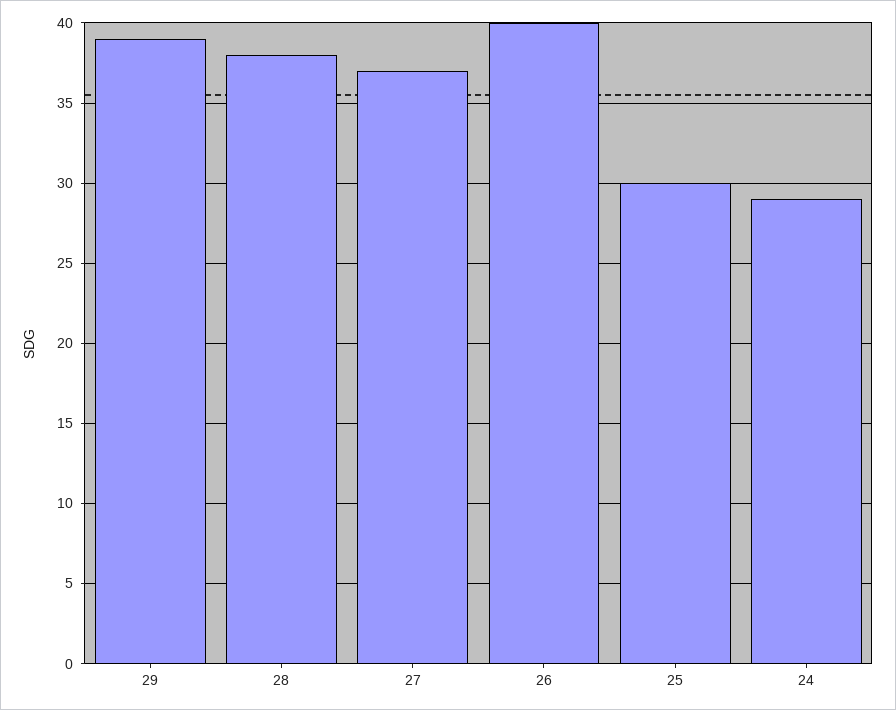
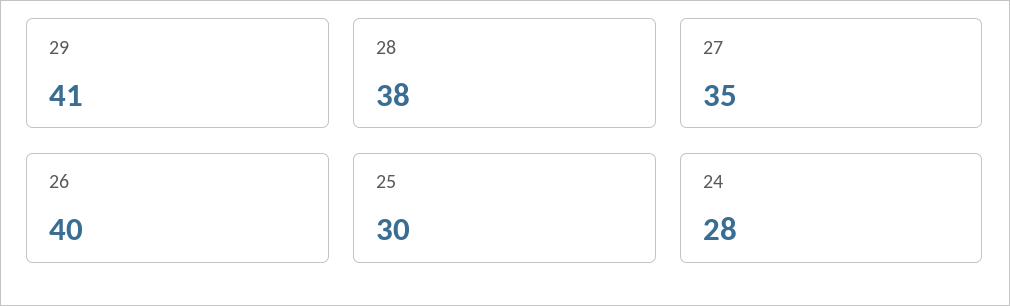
29: 39 -> 41
27: 37 -> 35
24: 29 -> 28

